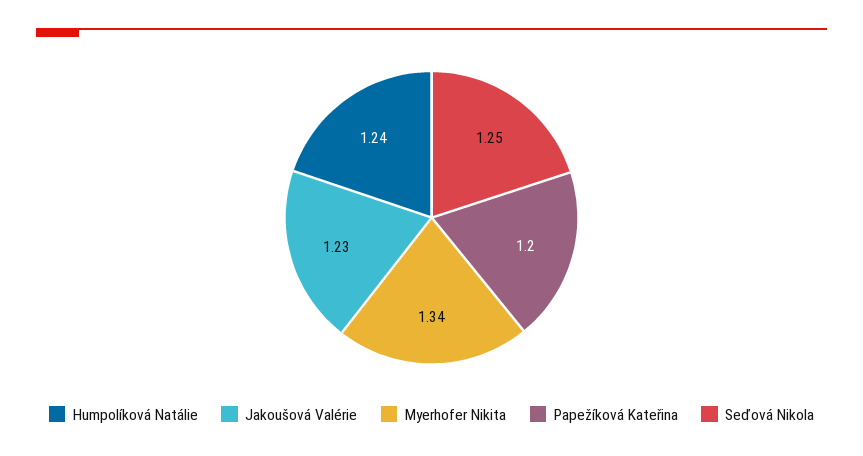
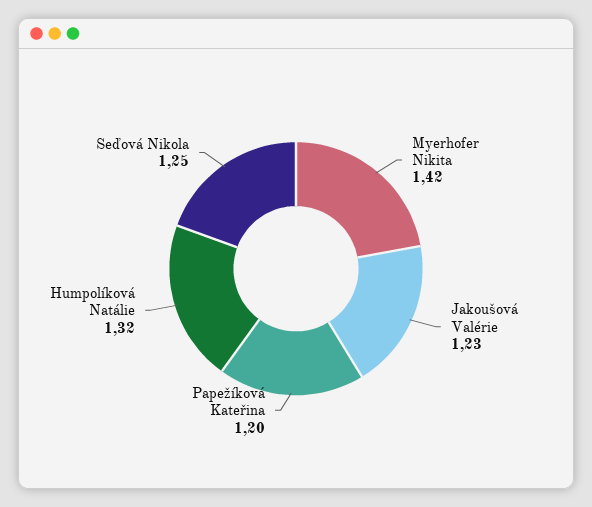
Humpolíková Natálie: 1.24 -> 1.32
Myerhofer Nikita: 1.34 -> 1.42

